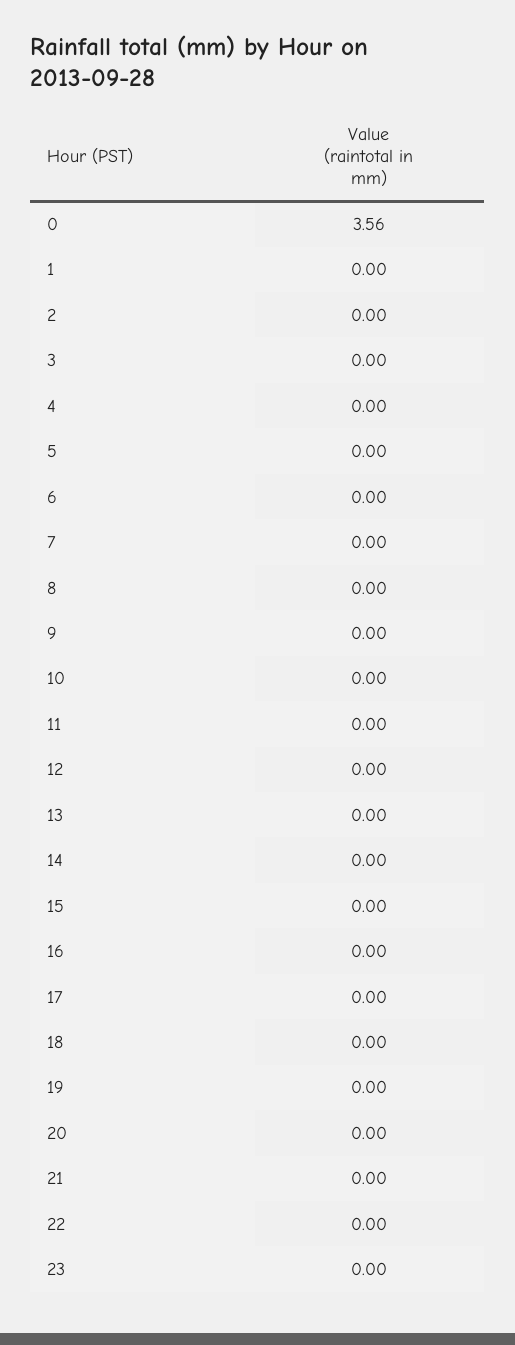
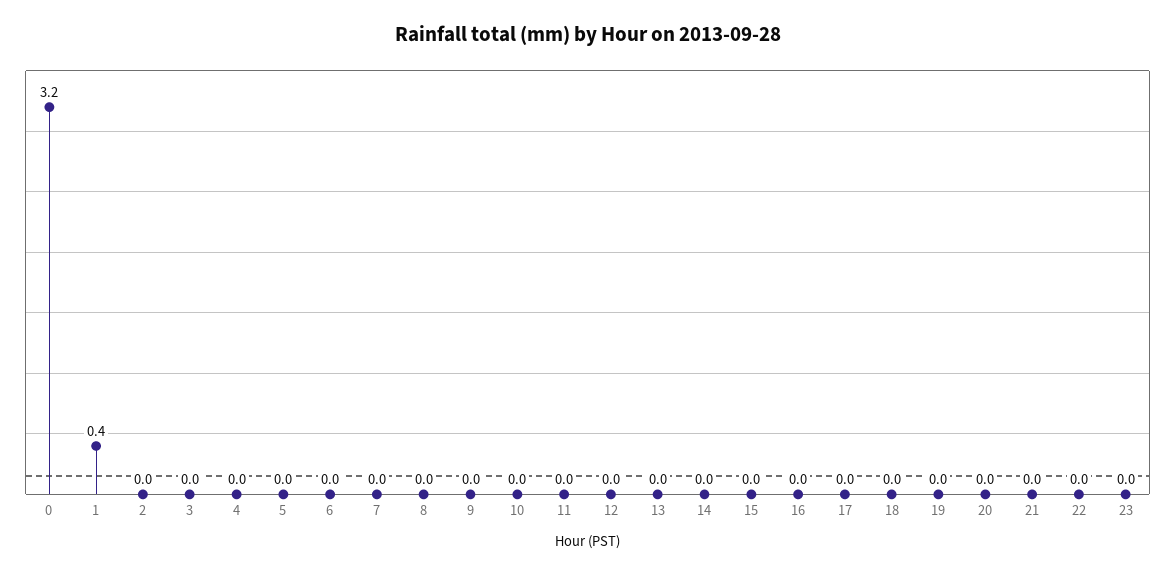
0: 3.56 -> 3.2
1: 0 -> 0.4

